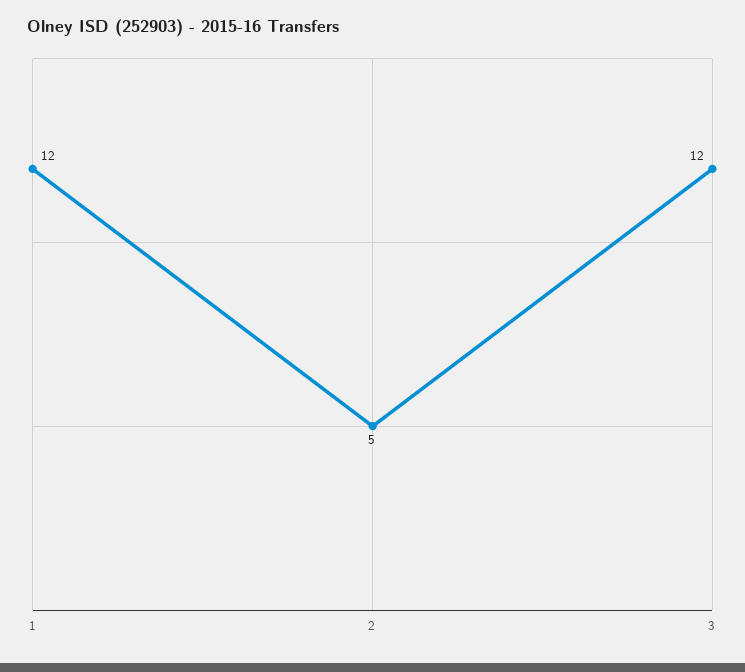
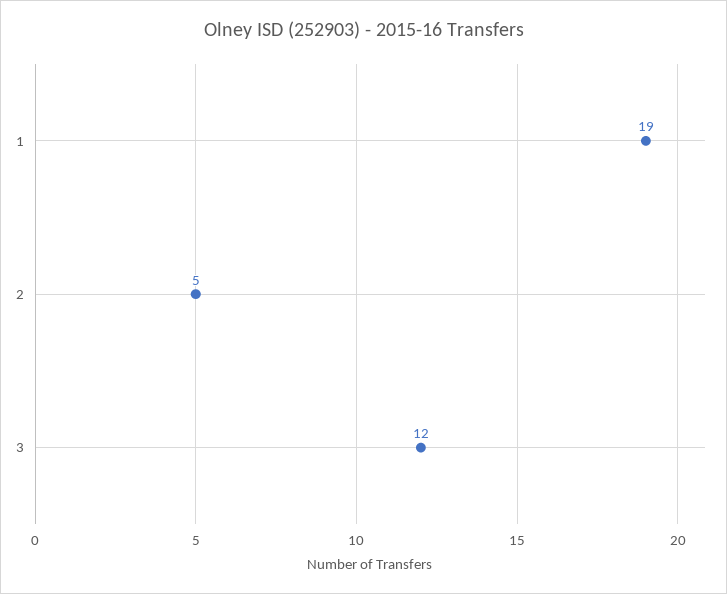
1: 12 -> 19

